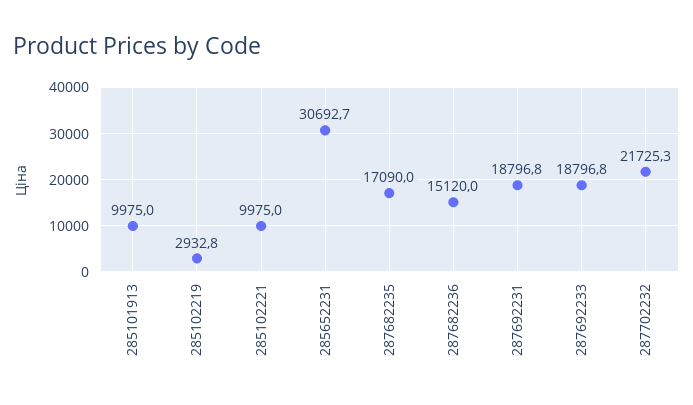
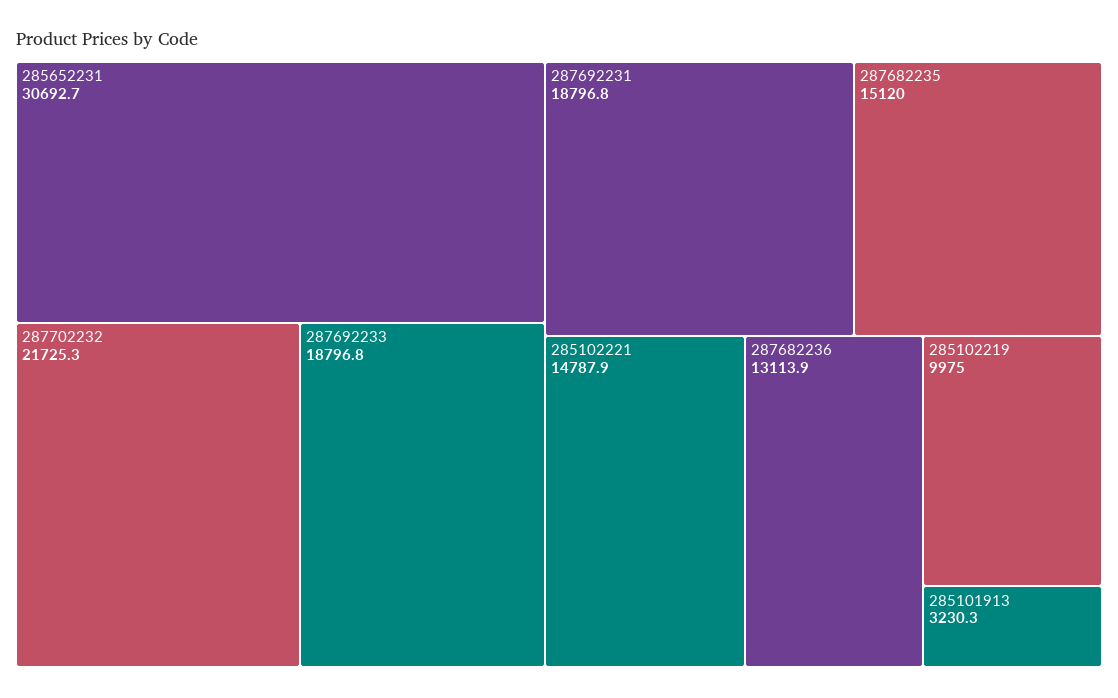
285101913: 9975 -> 3230.3
285102219: 2932.8 -> 9975
285102221: 9975 -> 14787.9
287682235: 17090 -> 15120
287682236: 15120 -> 13113.9

